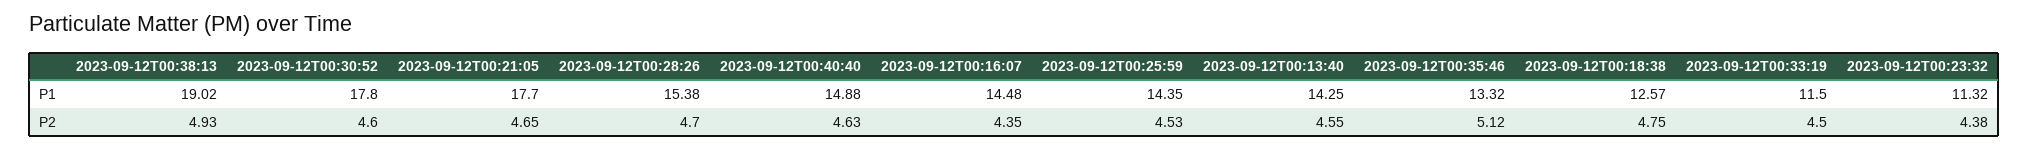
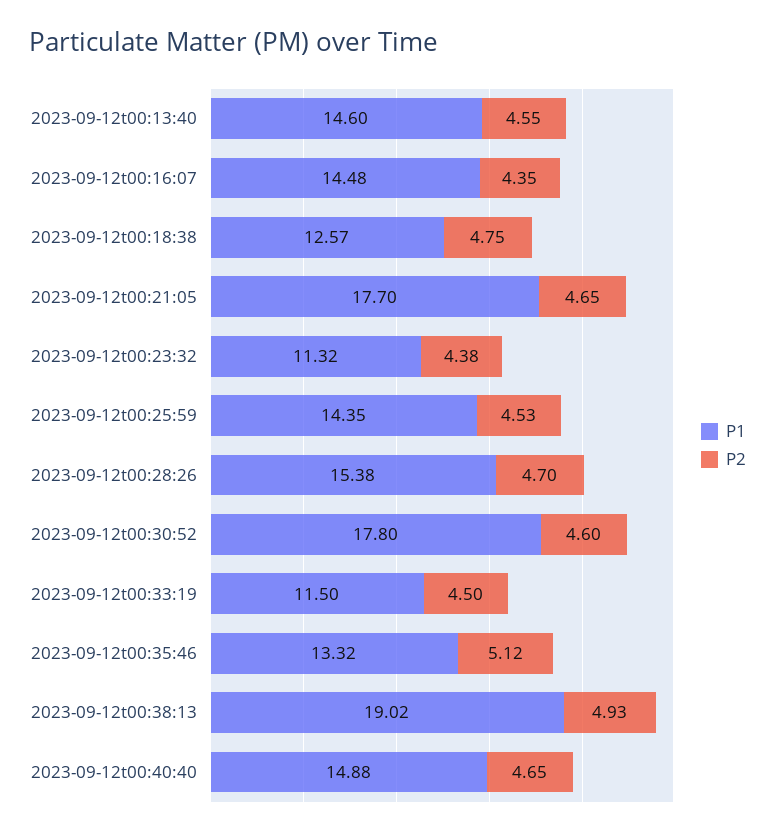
P1, 2023-09-12T00:13:40: 14.25 -> 14.6
P2, 2023-09-12T00:40:40: 4.63 -> 4.65

